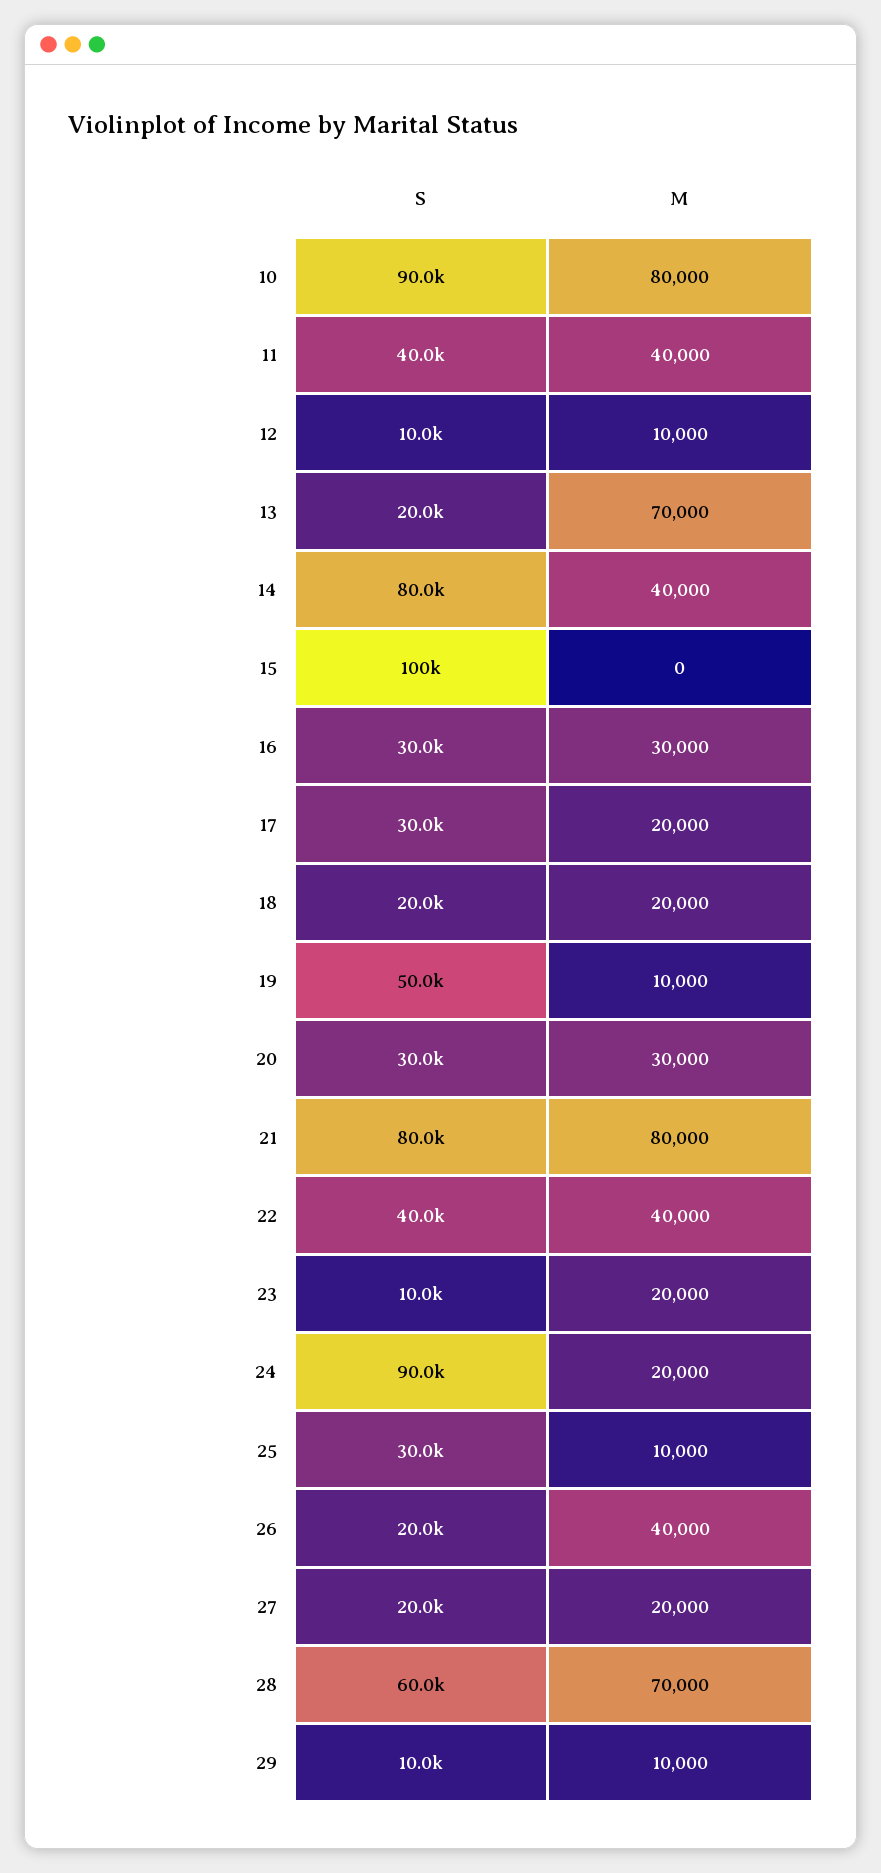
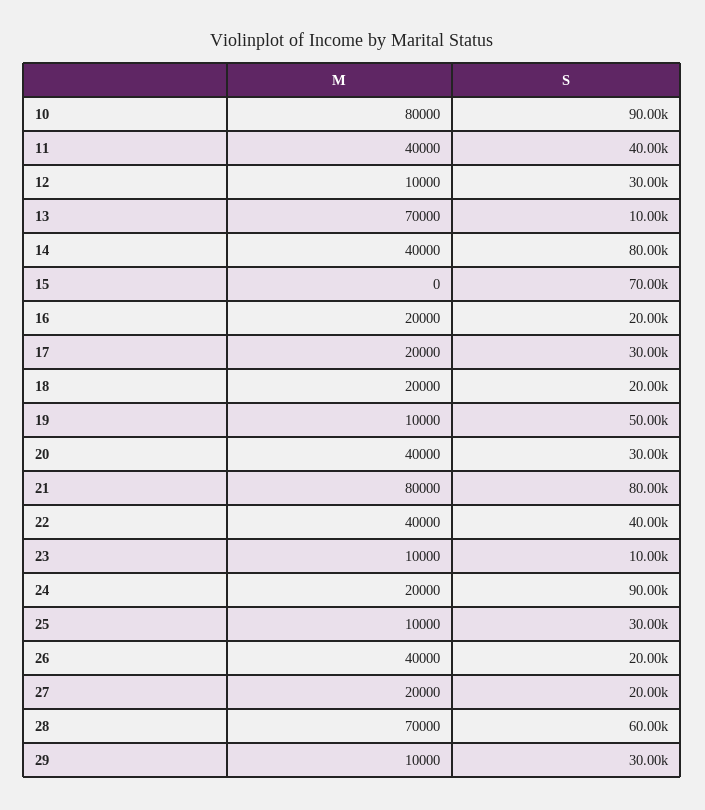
S, 12: 10000 -> 30000
S, 13: 20000 -> 10000
S, 15: 100000 -> 70000
S, 16: 30000 -> 20000
M, 16: 30000 -> 20000
M, 20: 30000 -> 40000
M, 23: 20000 -> 10000
S, 29: 10000 -> 30000

